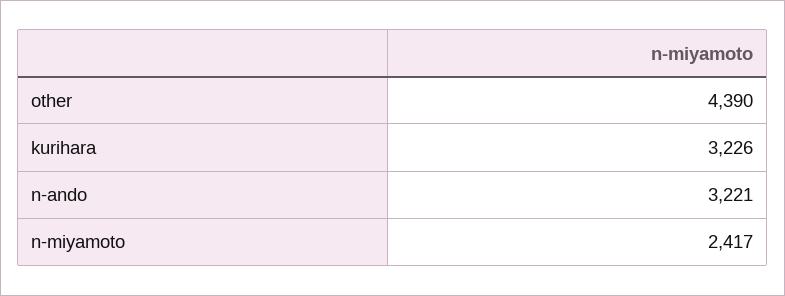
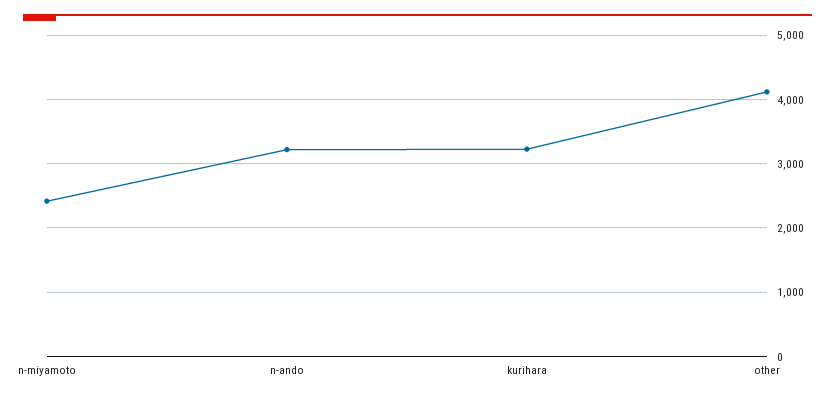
other: 4390 -> 4100

